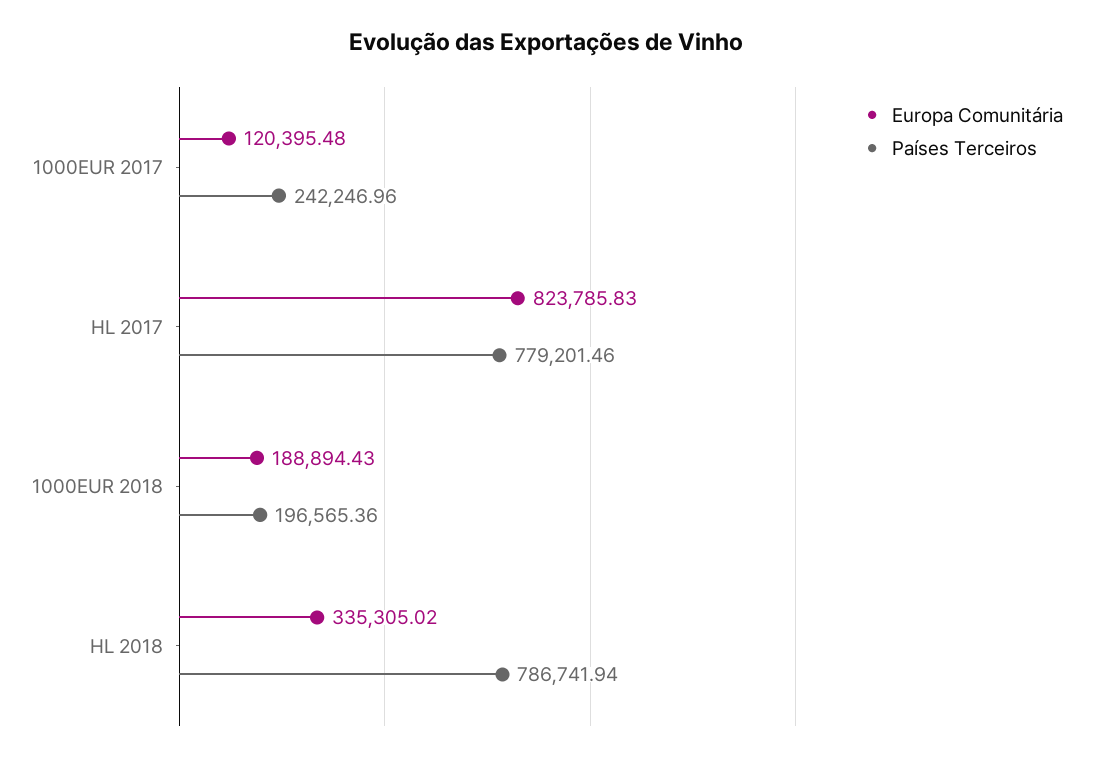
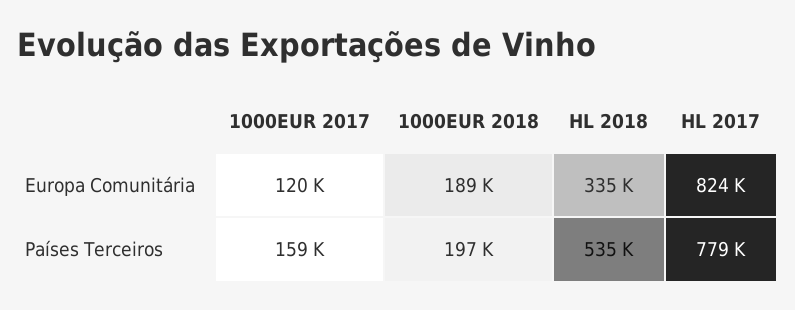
Países Terceiros, 1000EUR 2017: 242246.96 -> 159000
Países Terceiros, HL 2018: 786741.94 -> 535000

